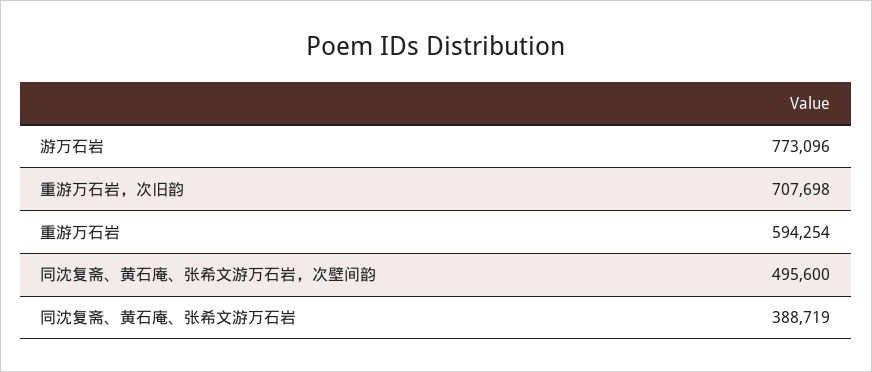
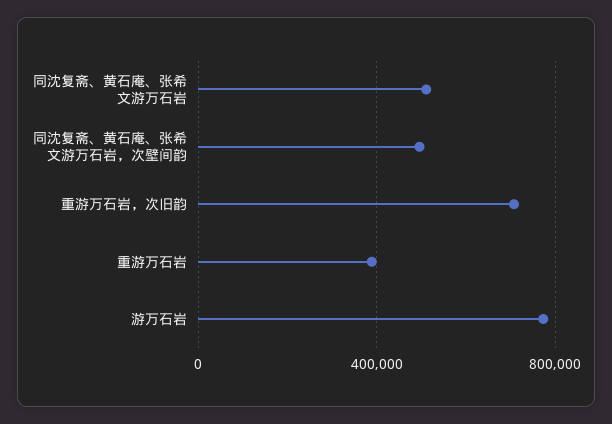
重游万石岩: 594254 -> 400000
同沈复斋、黄石庵、张希文游万石岩: 388719 -> 500000

